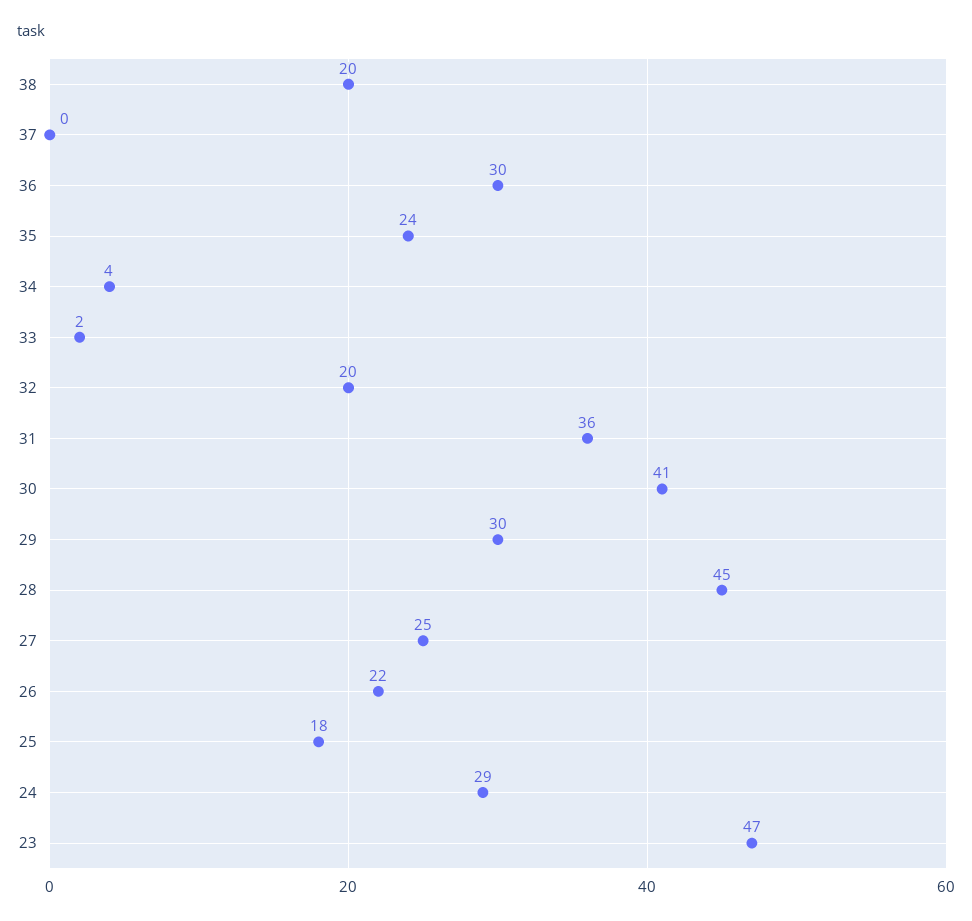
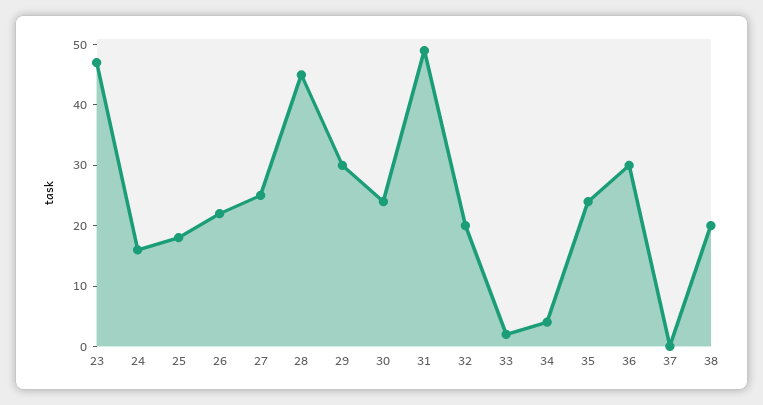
31: 36 -> 50
30: 41 -> 25
24: 29 -> 15

